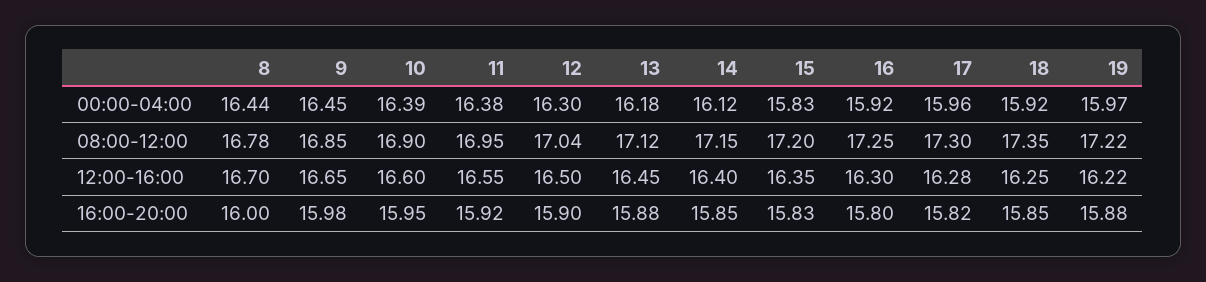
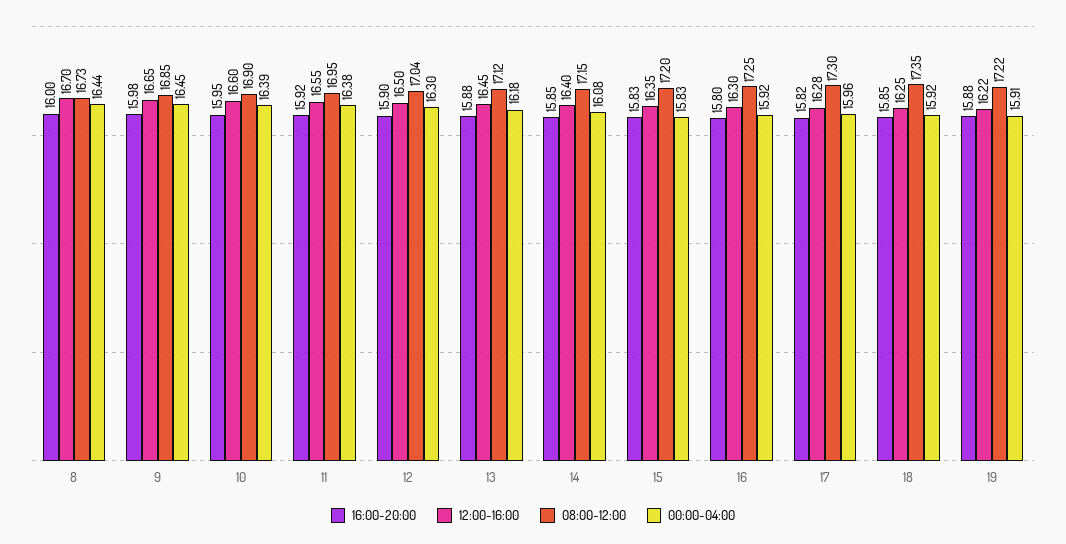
00:00-04:00, 14: 16.12 -> 16.08
00:00-04:00, 19: 15.97 -> 15.91
08:00-12:00, 8: 16.78 -> 16.73

